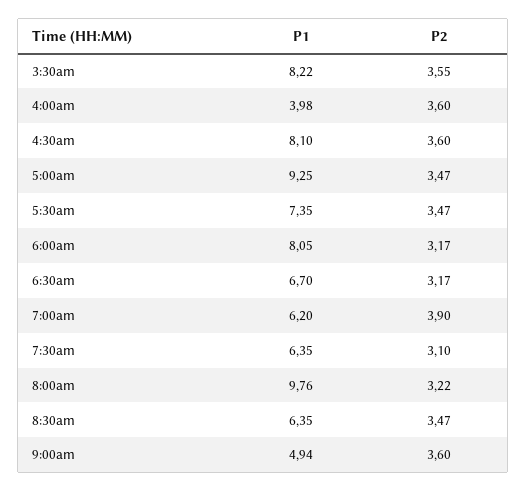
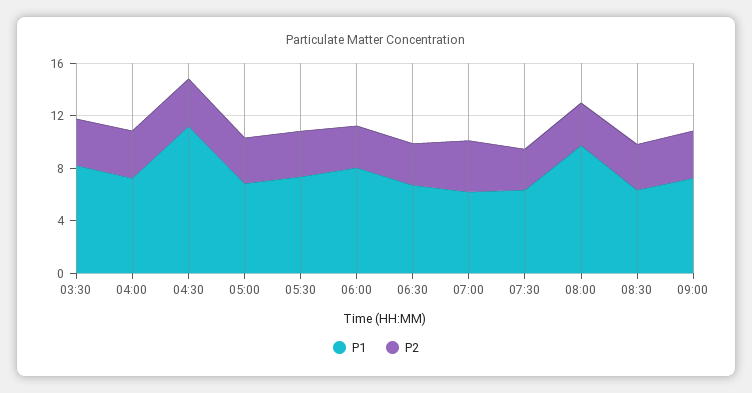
P1, 4:00am: 3.98 -> 7
P1, 4:30am: 8.1 -> 11
P1, 5:00am: 9.25 -> 7
P1, 9:00am: 4.94 -> 7

